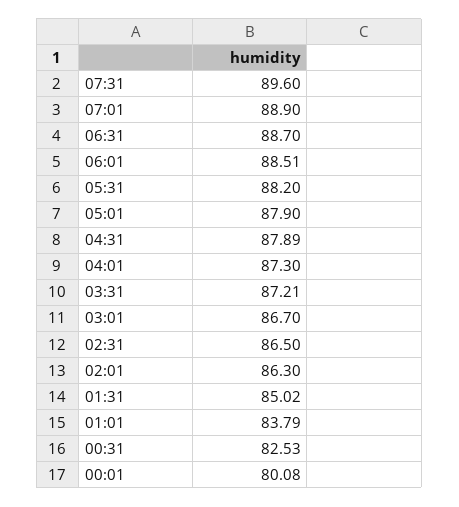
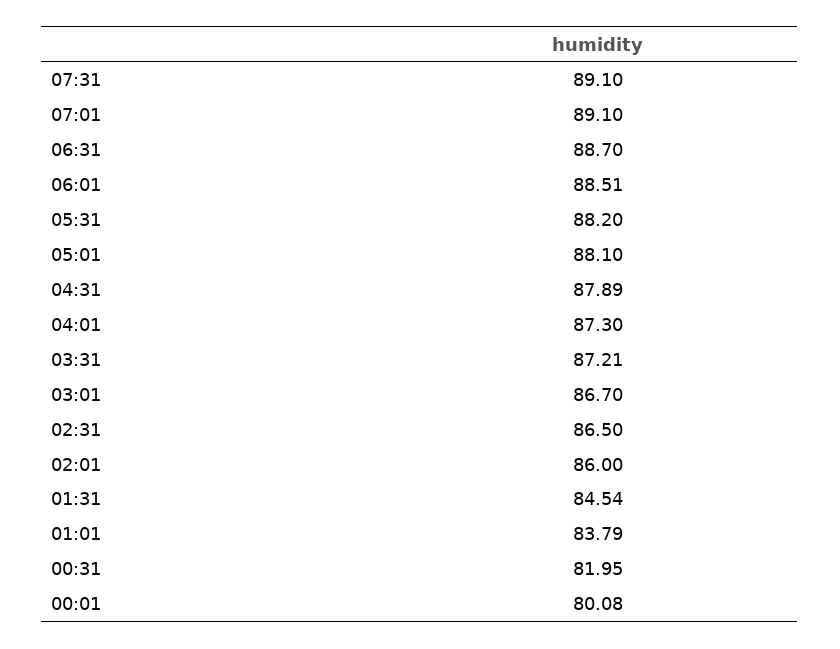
07:31: 89.6 -> 89.1
07:01: 88.9 -> 89.1
05:01: 87.9 -> 88.1
02:01: 86.3 -> 86
01:31: 85.02 -> 84.54
00:31: 82.53 -> 81.95

